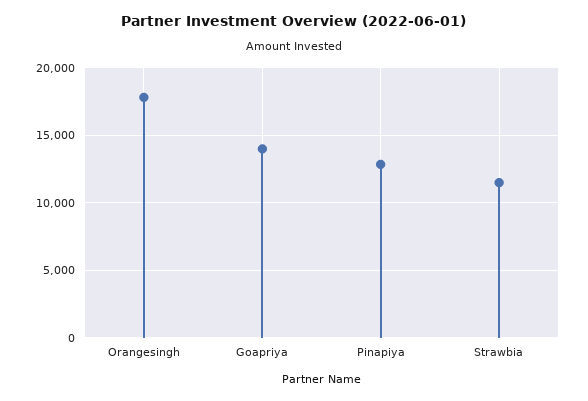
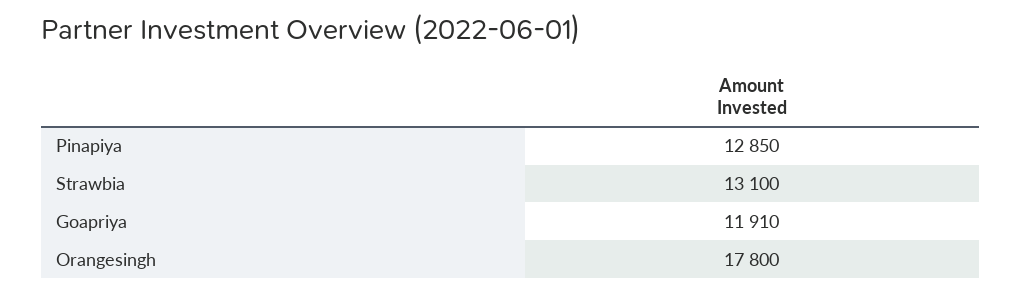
Goapriya: 14000 -> 11910
Strawbia: 11500 -> 13100

